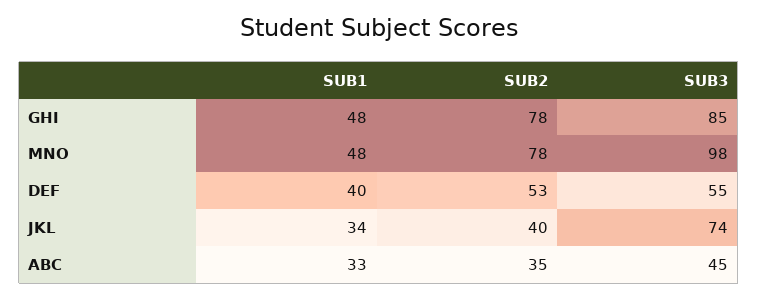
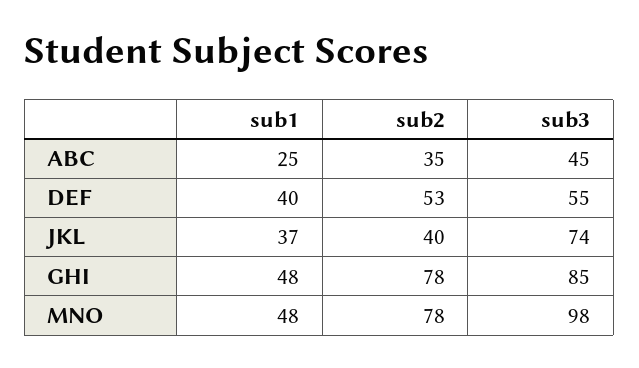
SUB1, JKL: 34 -> 37
SUB1, ABC: 33 -> 25

